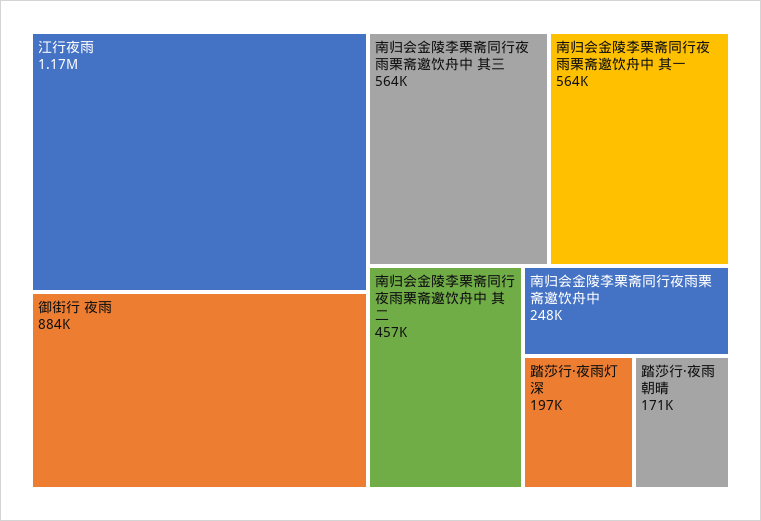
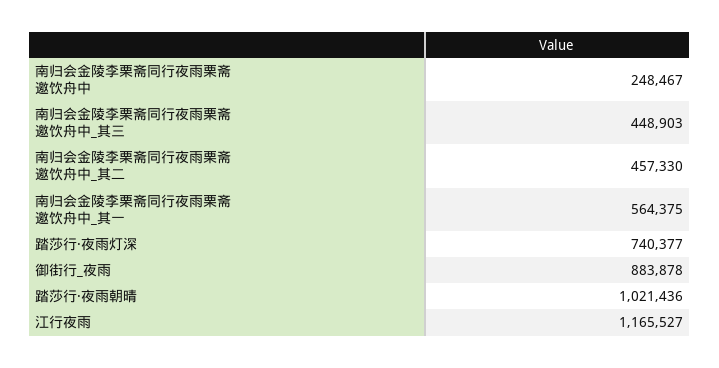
南归会金陵李栗斋同行夜雨栗斋邀饮舟中 其三: 564000 -> 448903
踏莎行·夜雨灯深: 197000 -> 740377
踏莎行·夜雨朝晴: 171000 -> 1021436

